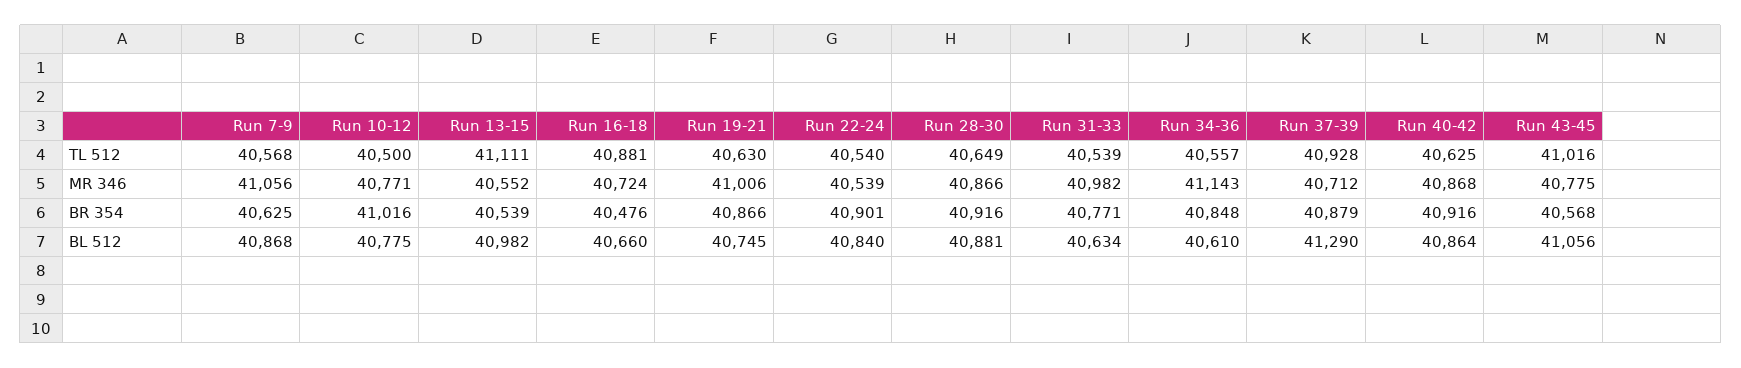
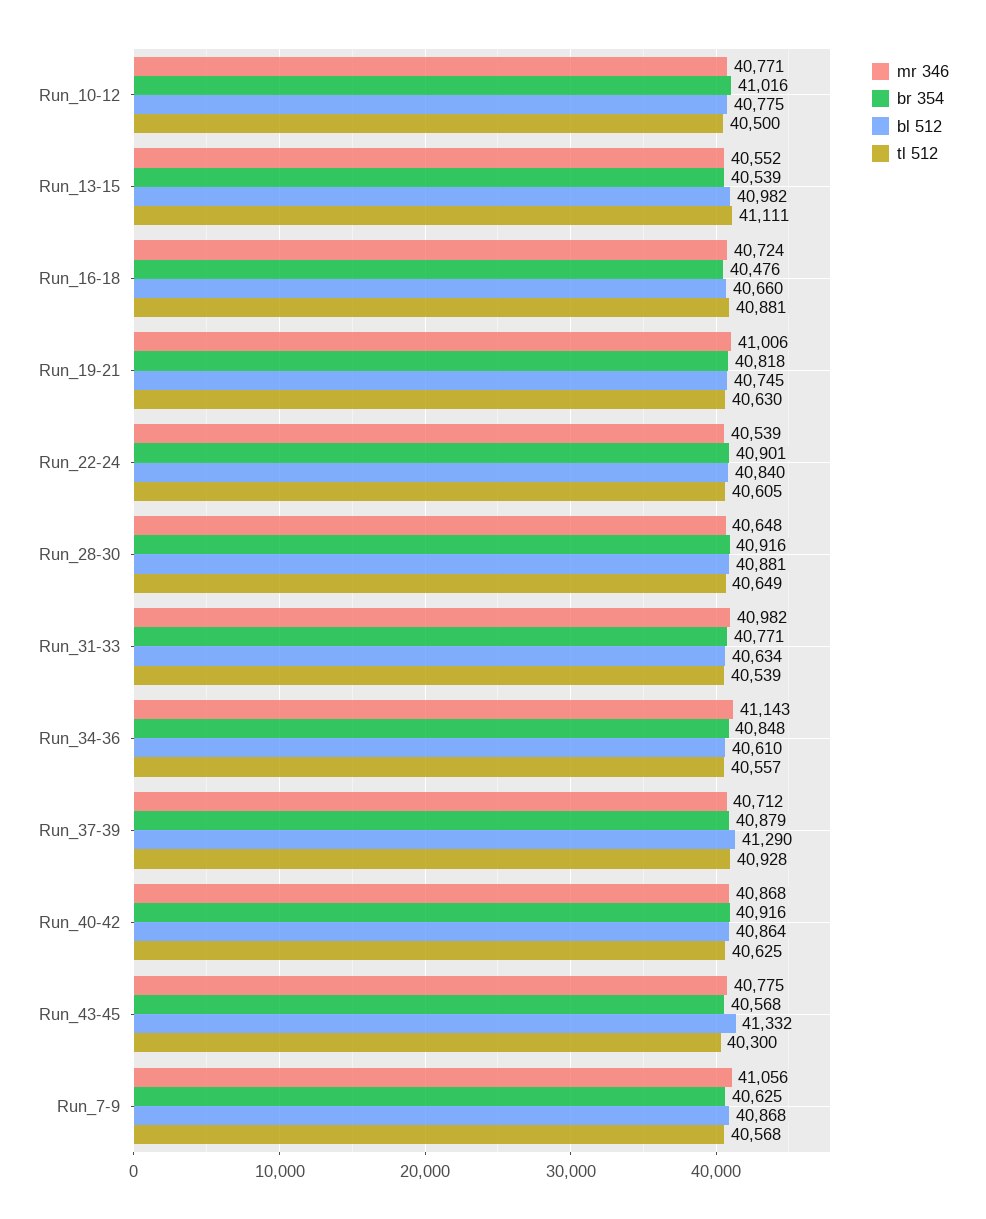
TL 512, Run 22-24: 40540 -> 40605
TL 512, Run 43-45: 41016 -> 40300
MR 346, Run 28-30: 40866 -> 40648
BR 354, Run 19-21: 40866 -> 40818
BL 512, Run 43-45: 41056 -> 41332

